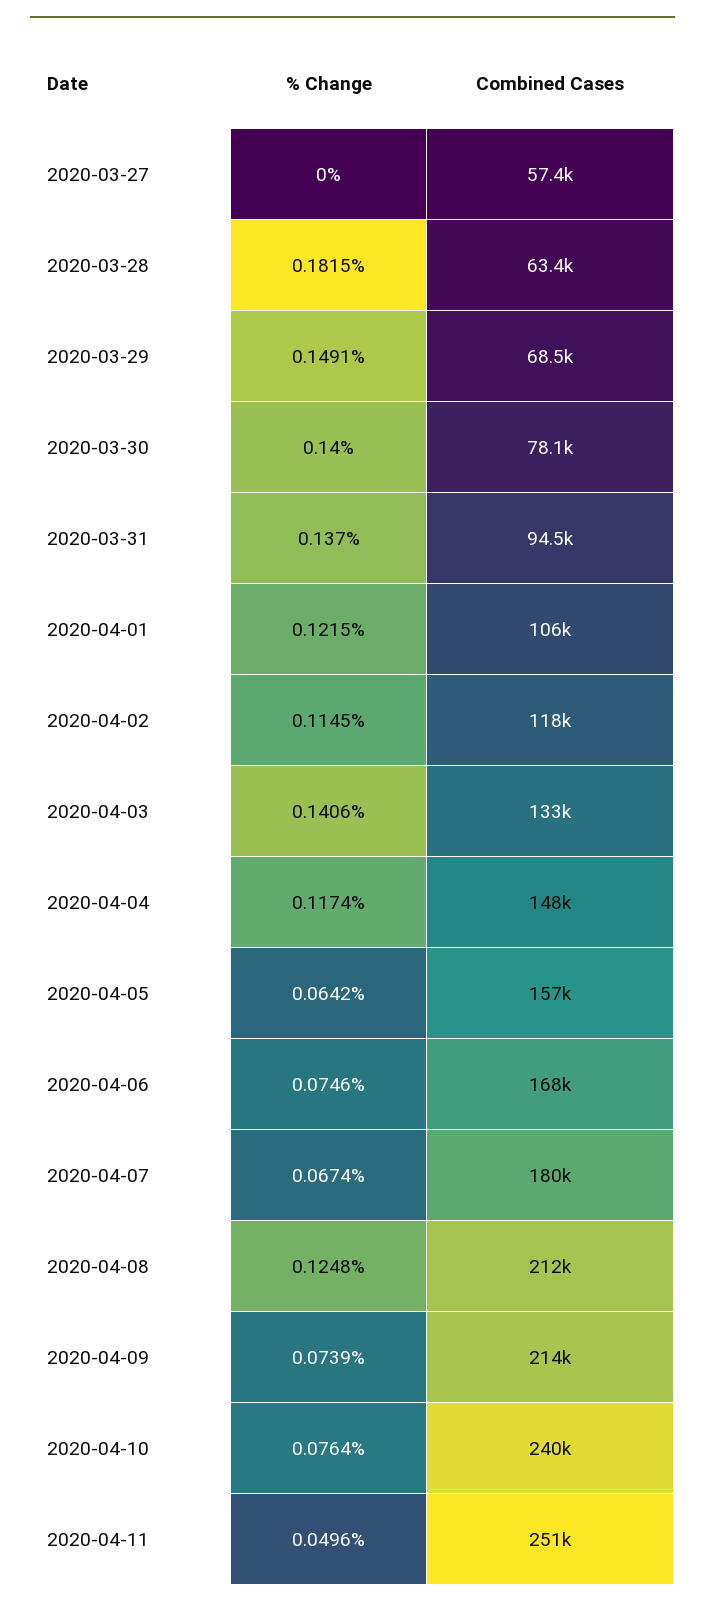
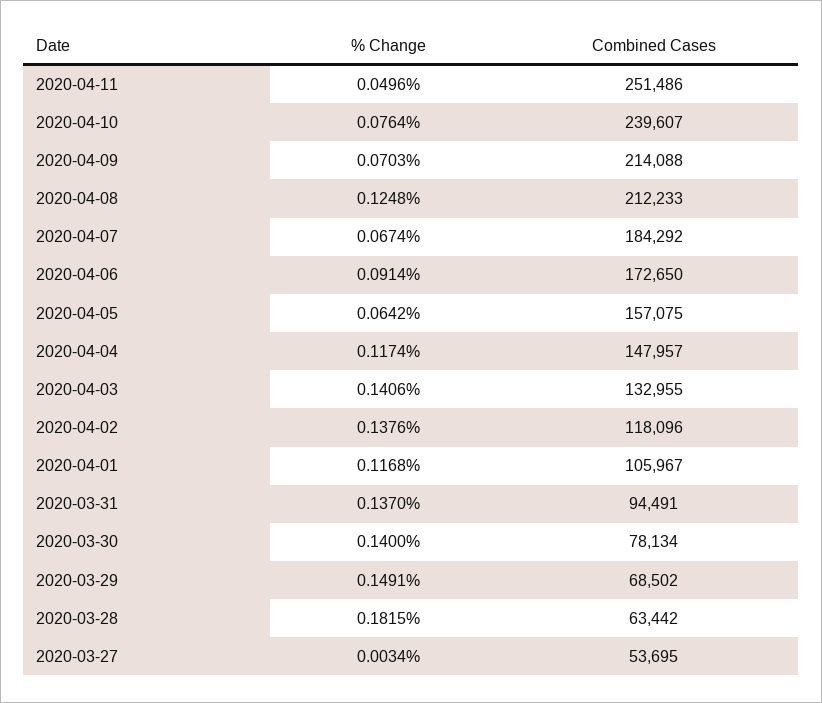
% Change, 2020-03-27: 0 -> 0.0034
Combined Cases, 2020-03-27: 57400 -> 53695
% Change, 2020-04-01: 0.1215 -> 0.1168
% Change, 2020-04-02: 0.1145 -> 0.1376
% Change, 2020-04-06: 0.0746 -> 0.0914
Combined Cases, 2020-04-06: 168000 -> 172650
Combined Cases, 2020-04-07: 180000 -> 184292
% Change, 2020-04-09: 0.0739 -> 0.0703

